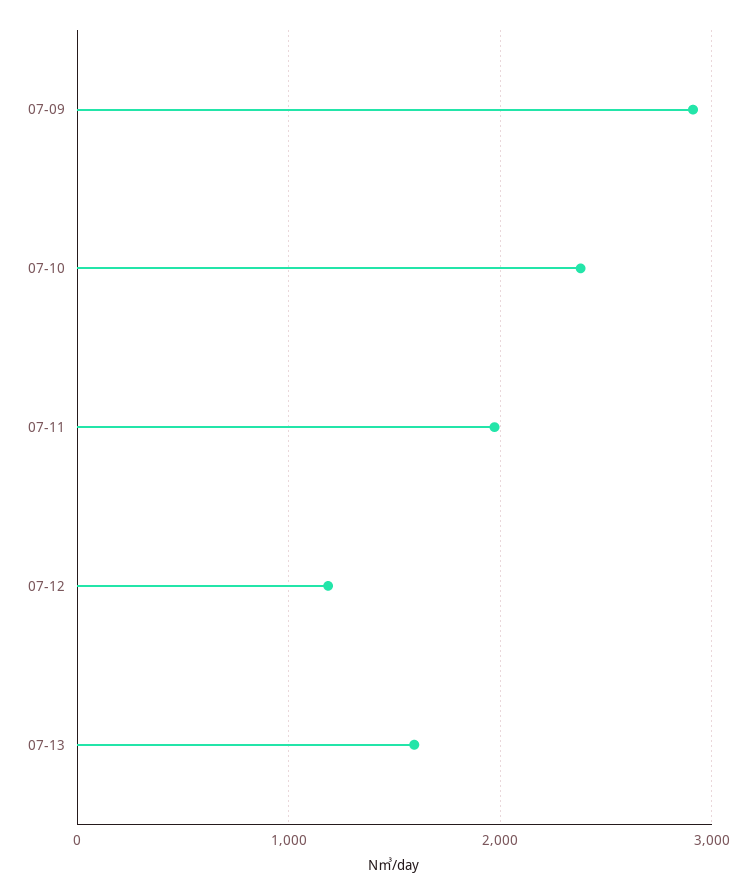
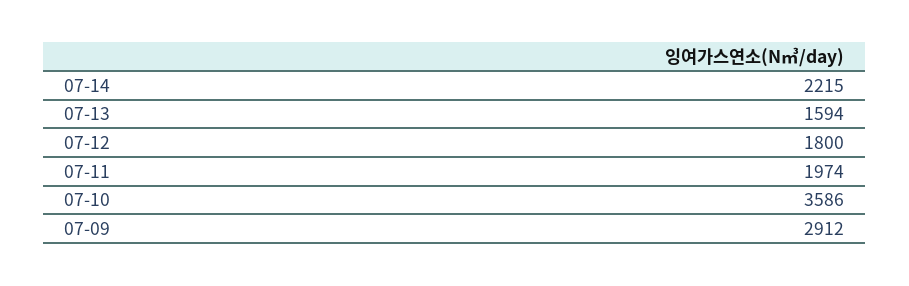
07-10: 2400 -> 3586
07-12: 1200 -> 1800
07-14: none -> 2215

